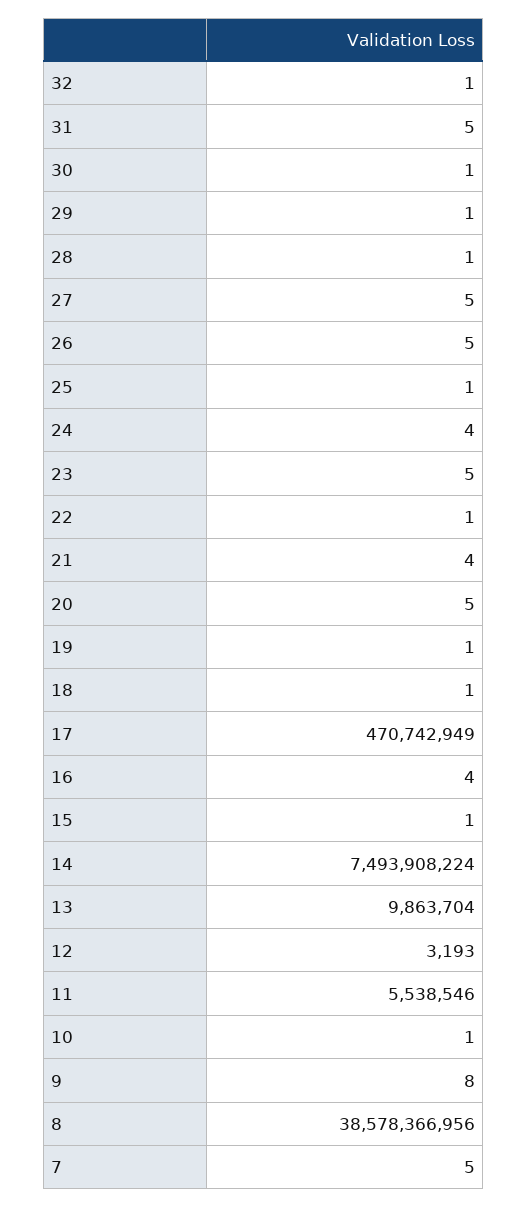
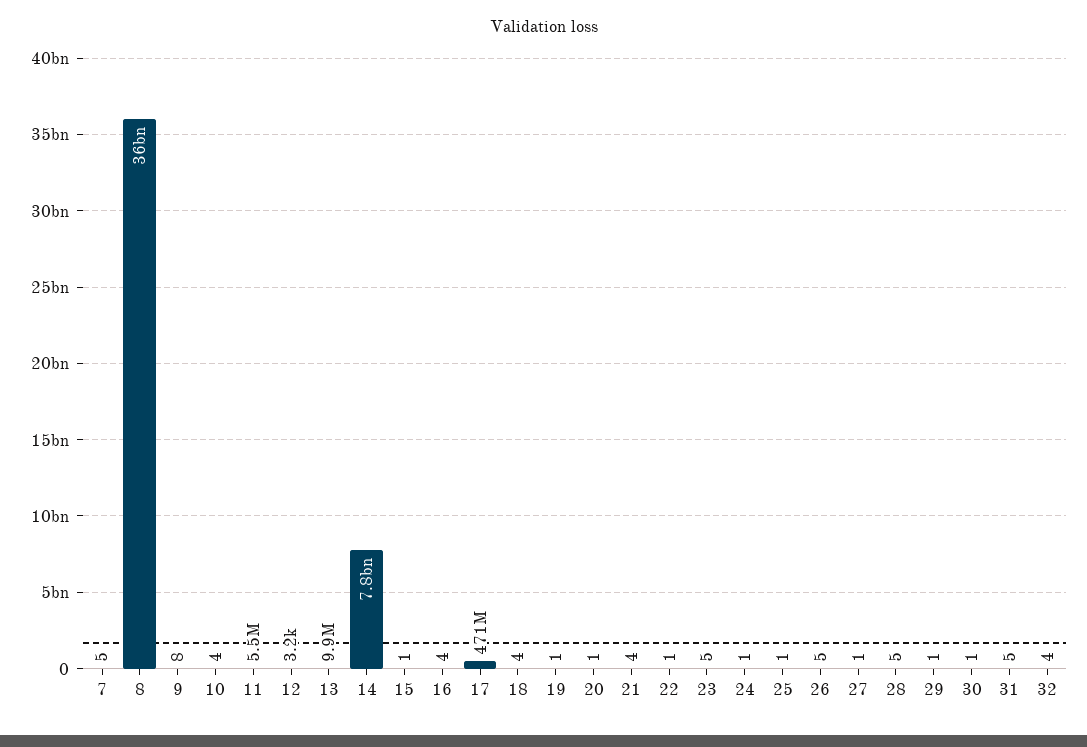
32: 1 -> 4
28: 1 -> 5
27: 5 -> 1
24: 4 -> 1
20: 5 -> 1
18: 1 -> 4
14: 7493908224 -> 7800000000
10: 1 -> 4
8: 38578366956 -> 36000000000

